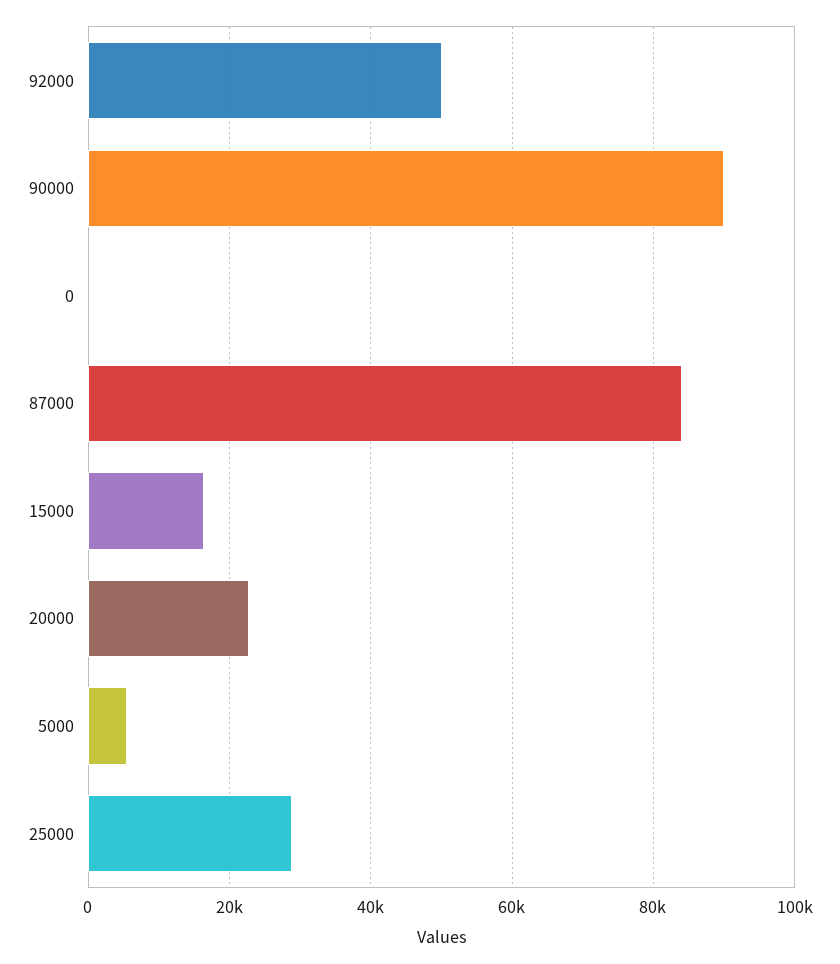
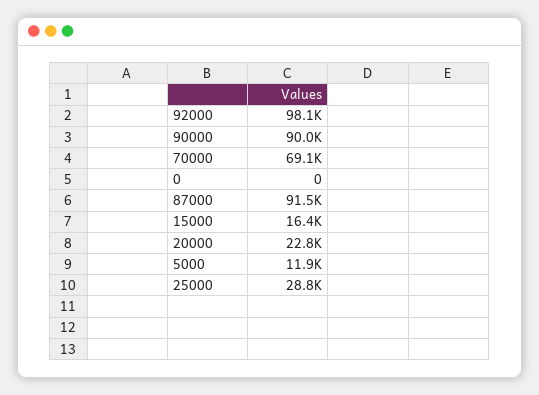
92000: 50000 -> 98100
87000: 84000 -> 91500
5000: 6000 -> 11900
70000: none -> 69100

